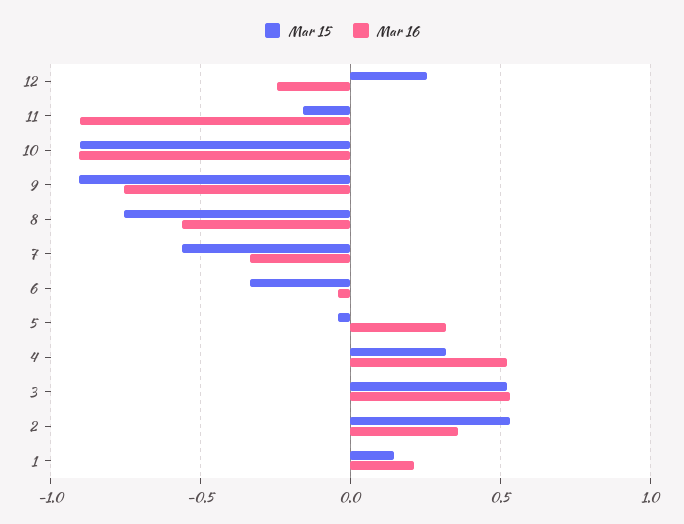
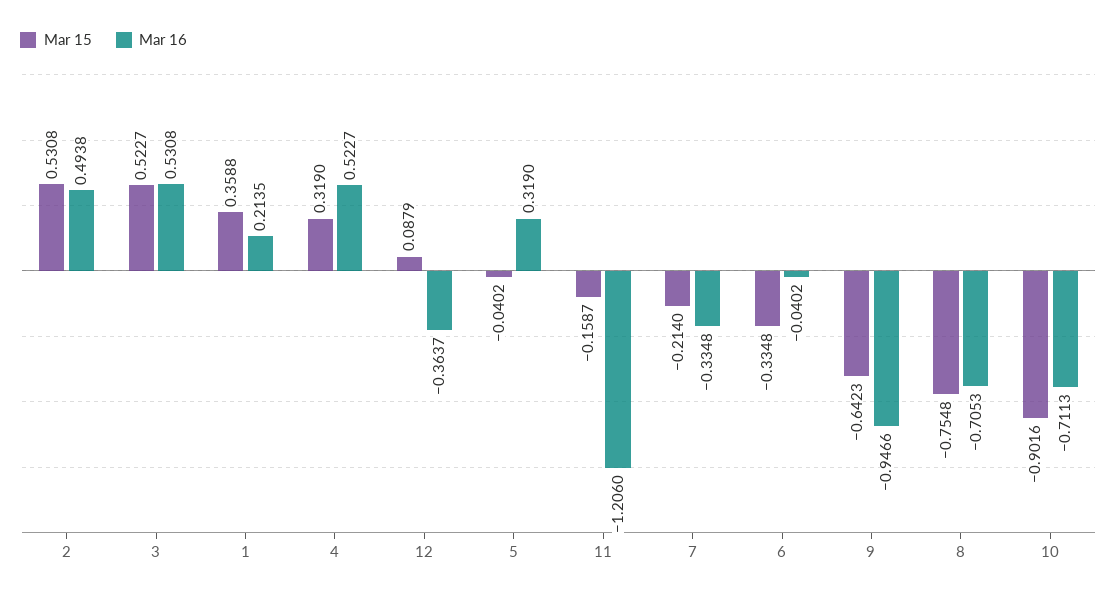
Mar 15, 12: 0.25 -> 0.0879
Mar 16, 12: -0.25 -> -0.3637
Mar 16, 11: -0.9 -> -1.206
Mar 16, 10: -0.9 -> -0.7113
Mar 15, 9: -0.9 -> -0.6423
Mar 16, 9: -0.75 -> -0.9466
Mar 16, 8: -0.55 -> -0.7053
Mar 15, 7: -0.55 -> -0.214
Mar 16, 2: 0.35 -> 0.4938
Mar 15, 1: 0.15 -> 0.3588

